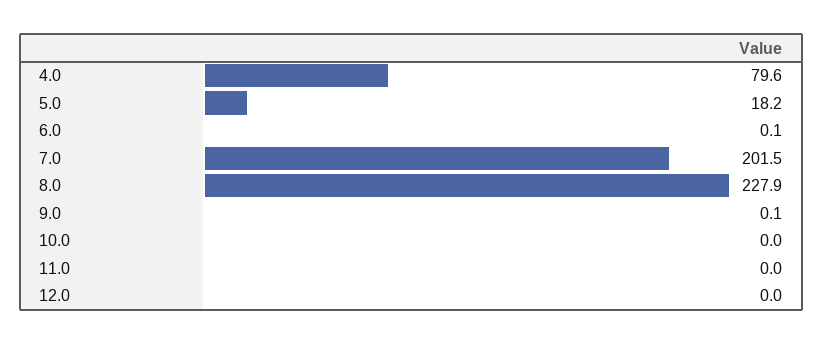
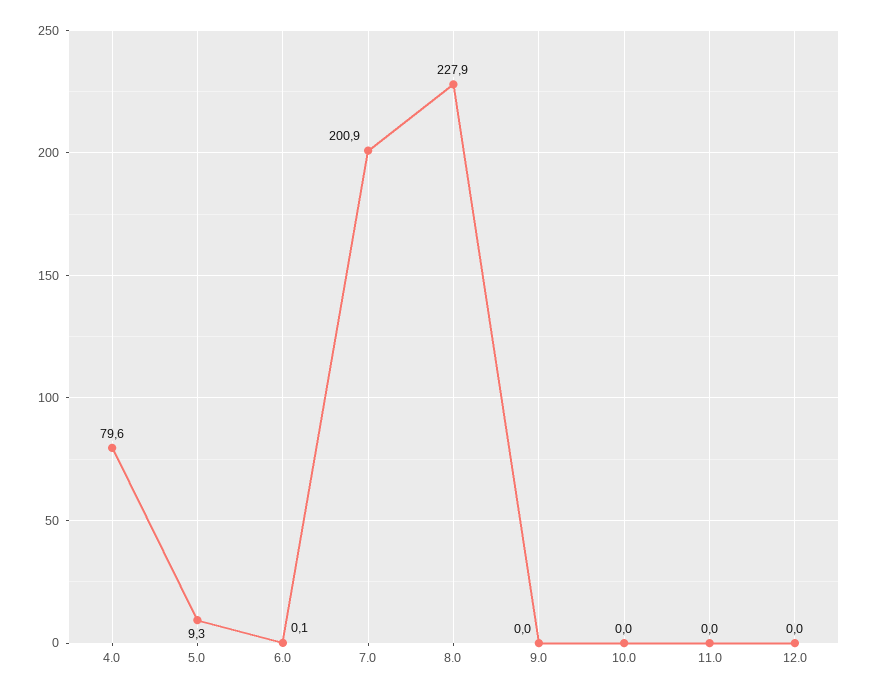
5.0: 18.2 -> 9.3
7.0: 201.5 -> 200.9
9.0: 0.1 -> 0

